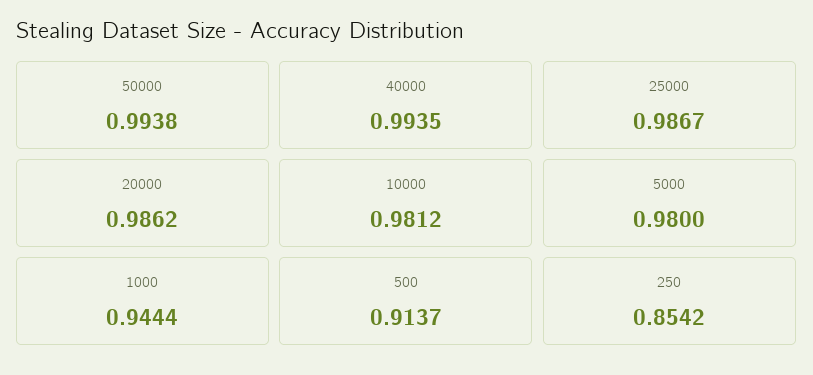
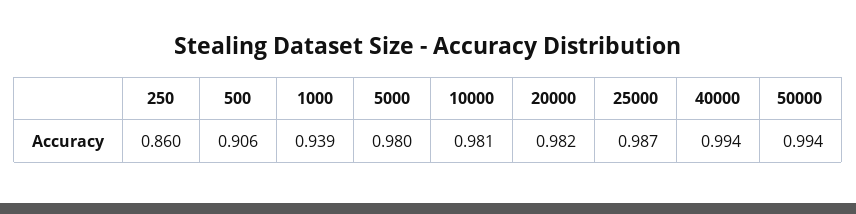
20000: 0.9862 -> 0.982
1000: 0.9444 -> 0.939
500: 0.9137 -> 0.906
250: 0.8542 -> 0.86

